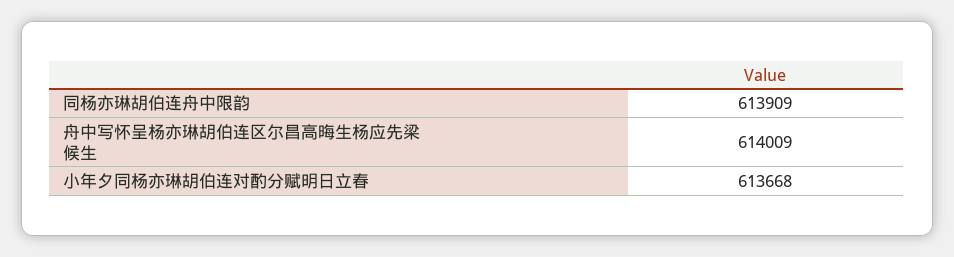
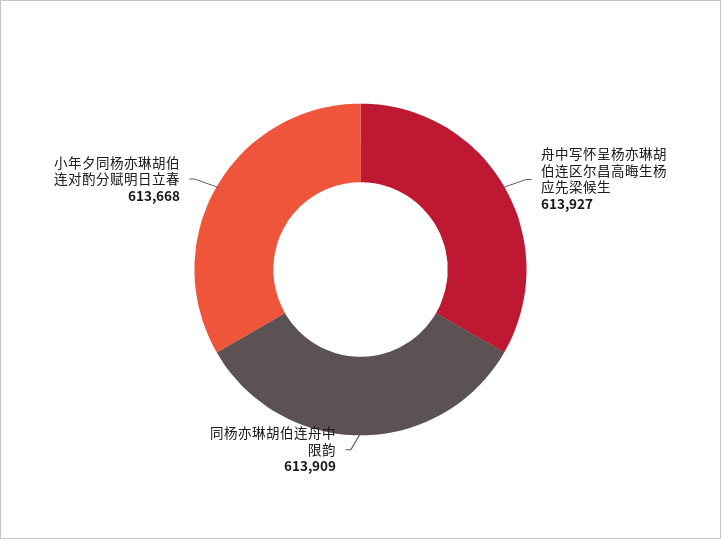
舟中写怀呈杨亦琳胡伯连区尔昌高晦生杨应先梁候生: 614009 -> 613927

